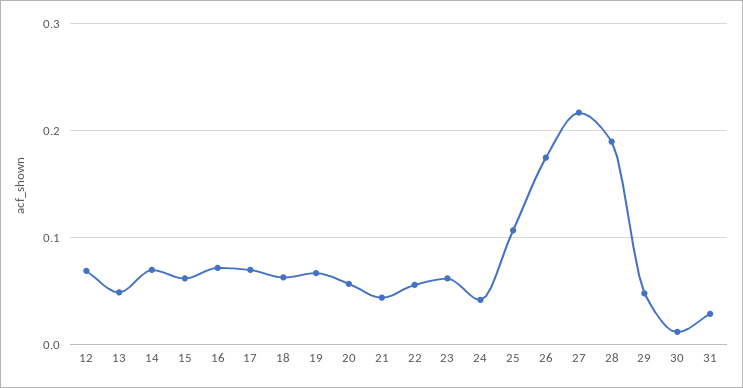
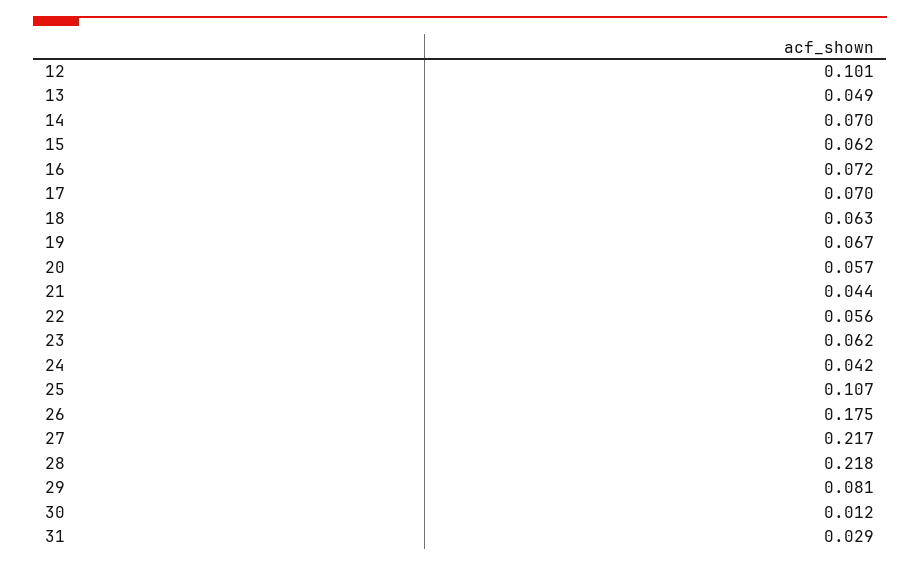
12: 0.07 -> 0.101
28: 0.19 -> 0.218
29: 0.05 -> 0.081

